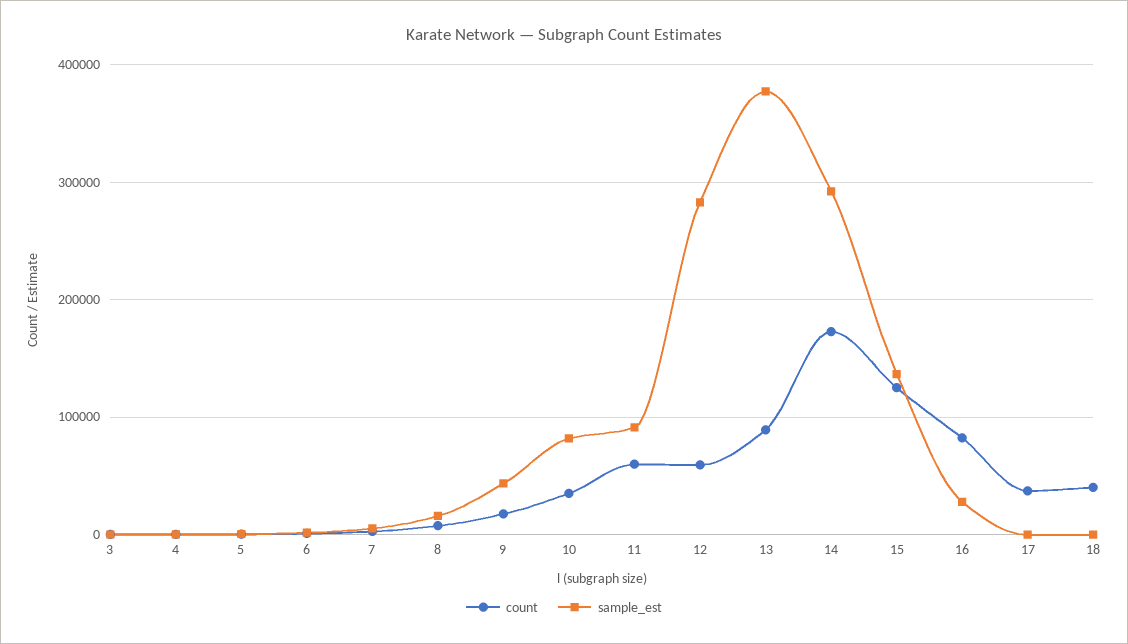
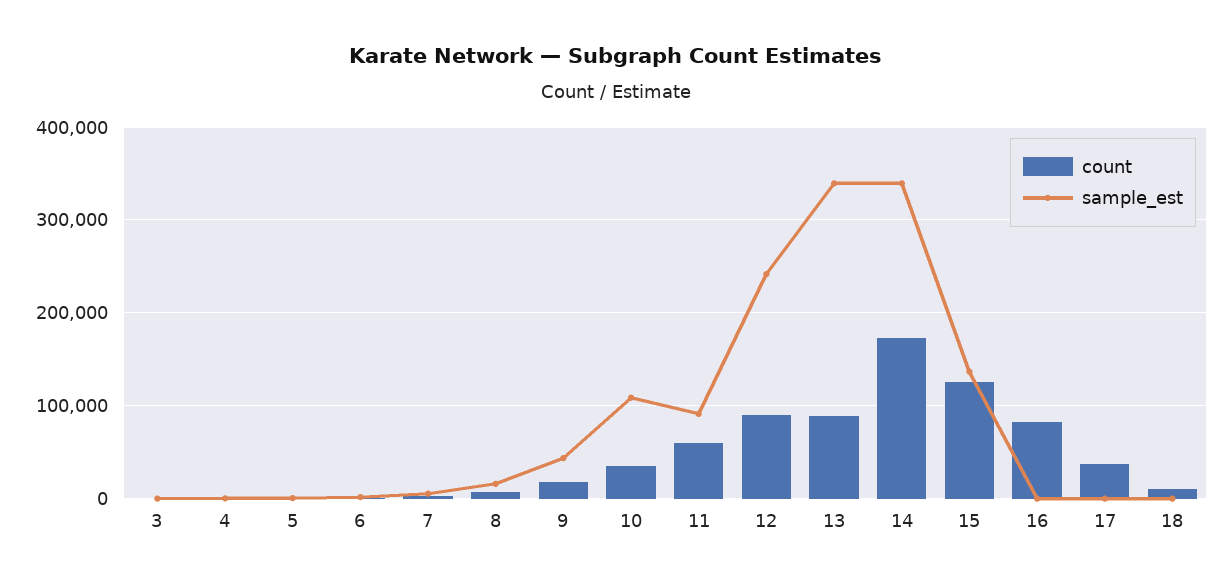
sample_est, 10: 80000 -> 110000
count, 12: 60000 -> 90000
sample_est, 12: 280000 -> 240000
sample_est, 13: 380000 -> 340000
sample_est, 14: 290000 -> 340000
sample_est, 16: 30000 -> 0
count, 18: 40000 -> 10000

